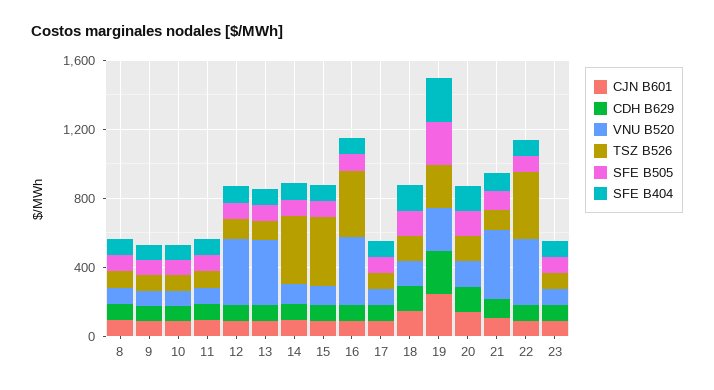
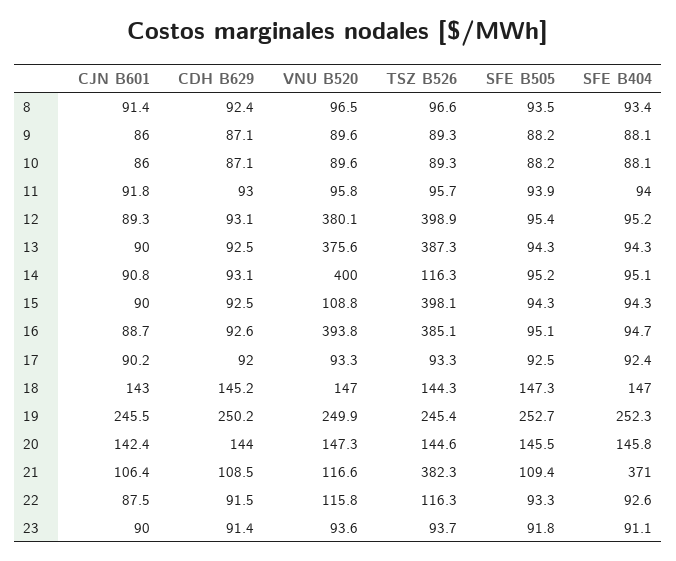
TSZ B526, 12: 100 -> 398.9
TSZ B526, 13: 100 -> 387.3
VNU B520, 14: 100 -> 400
TSZ B526, 14: 400 -> 116.3
VNU B520, 21: 400 -> 116.6
TSZ B526, 21: 100 -> 382.3
SFE B404, 21: 100 -> 371
VNU B520, 22: 400 -> 115.8
TSZ B526, 22: 400 -> 116.3

